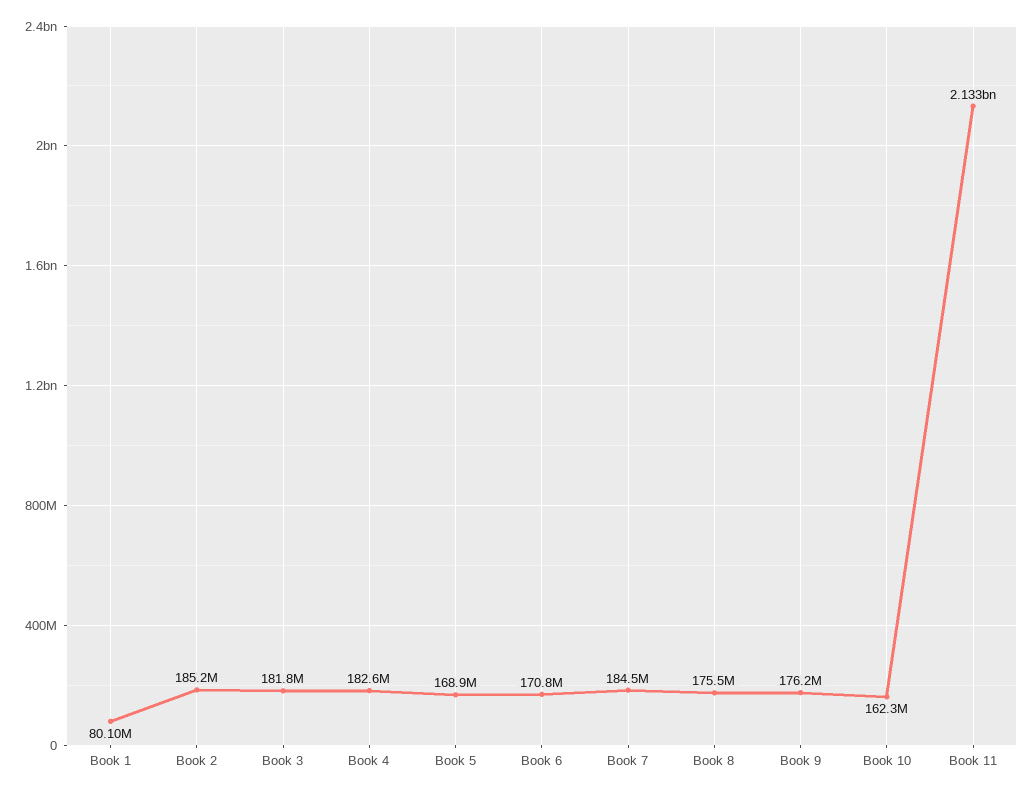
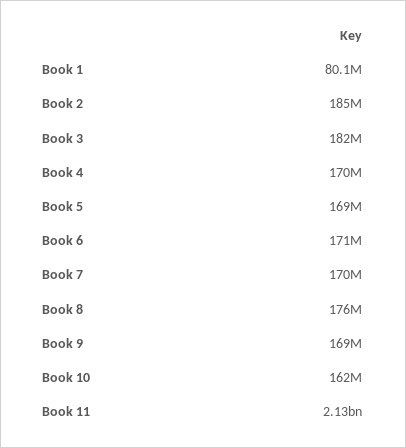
Book 4: 182600000 -> 170000000
Book 7: 184500000 -> 170000000
Book 9: 176200000 -> 169000000

